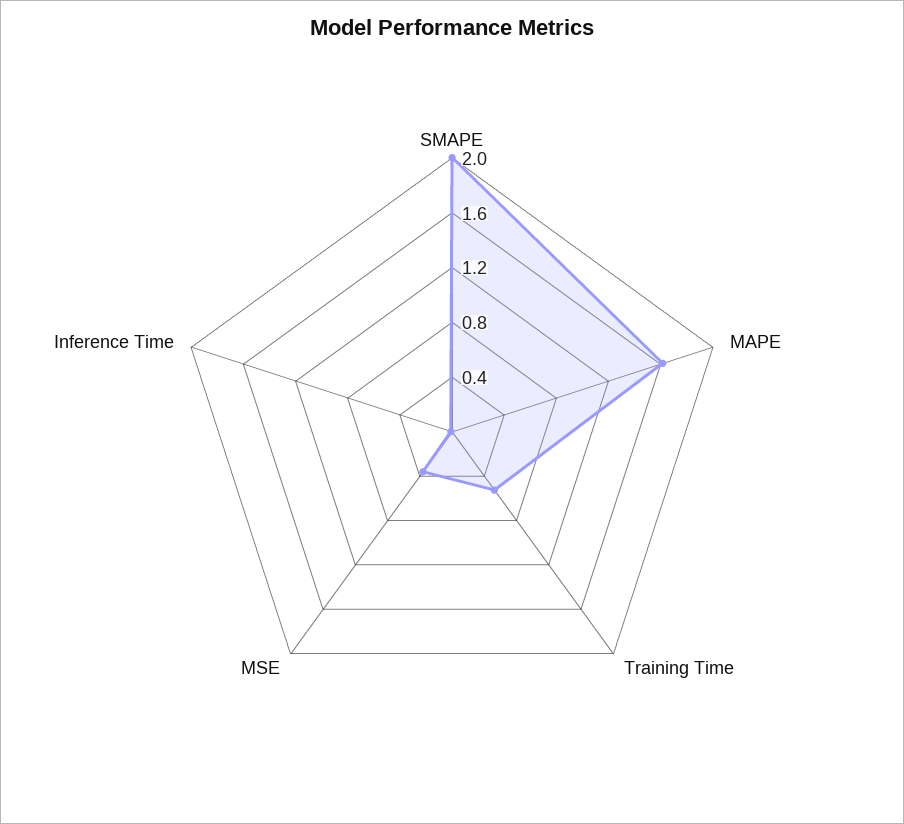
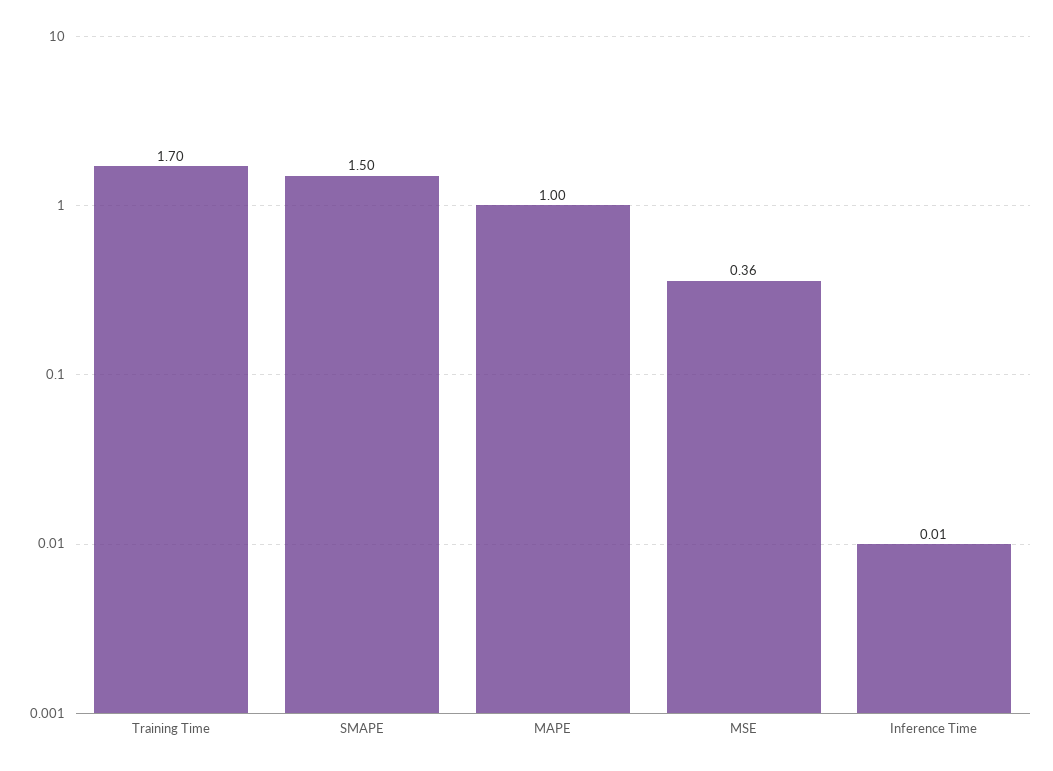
SMAPE: 2 -> 1.5
MAPE: 1.6 -> 1
Training Time: 0.5 -> 1.7

